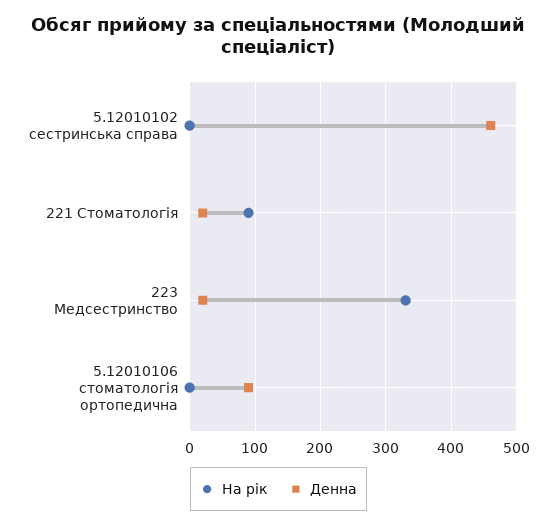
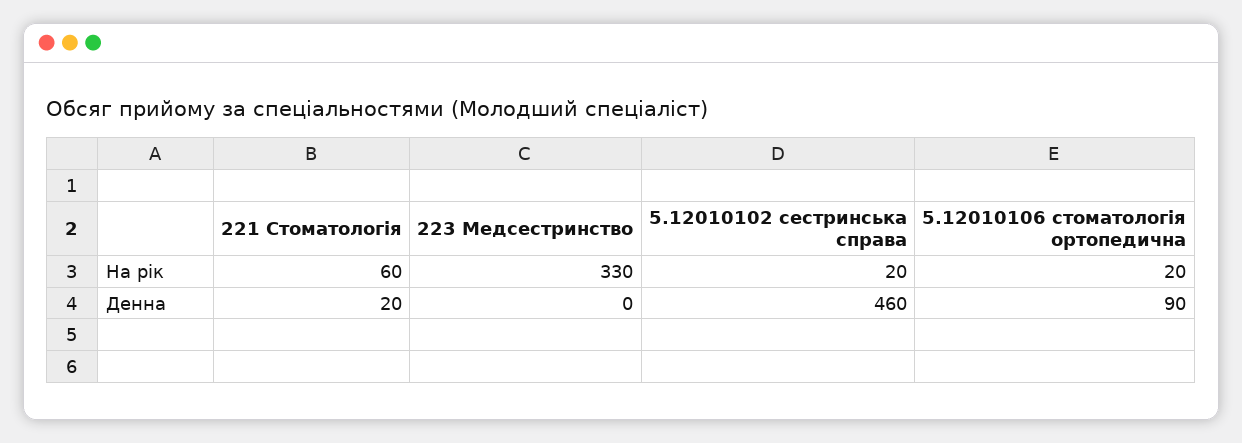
На рік, 5.12010102 сестринська справа: 0 -> 20
На рік, 221 Стоматологія: 90 -> 60
Денна, 223 Медсестринство: 20 -> 0
На рік, 5.12010106 стоматологія ортопедична: 0 -> 20

